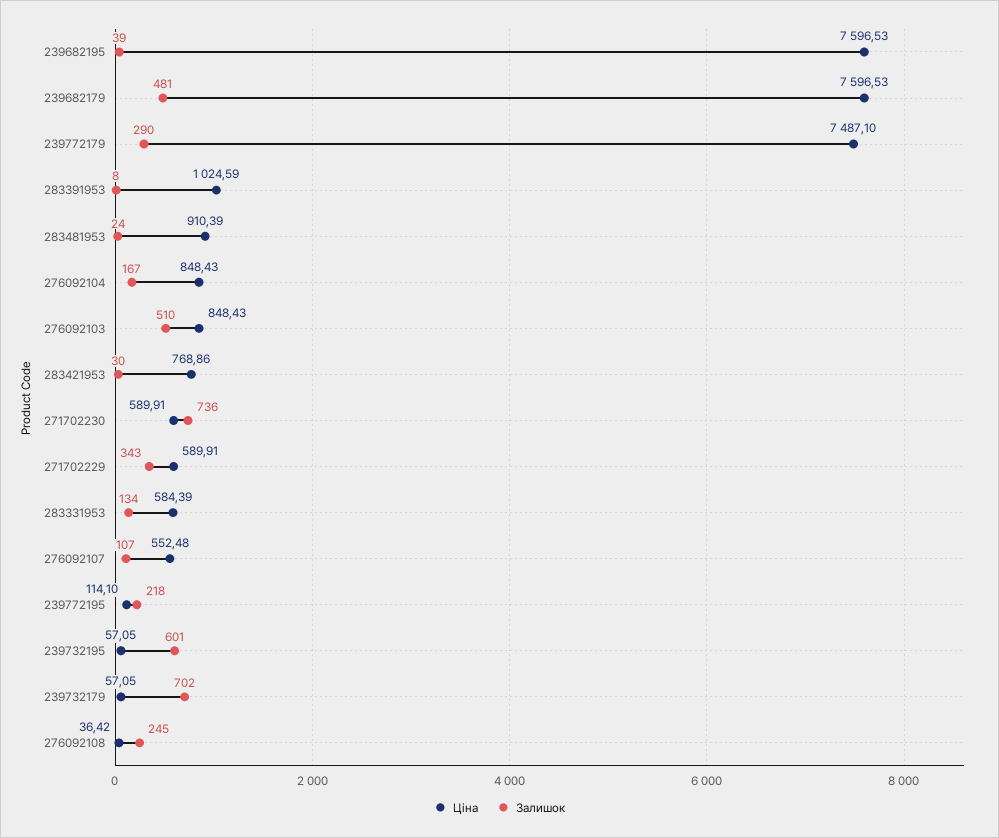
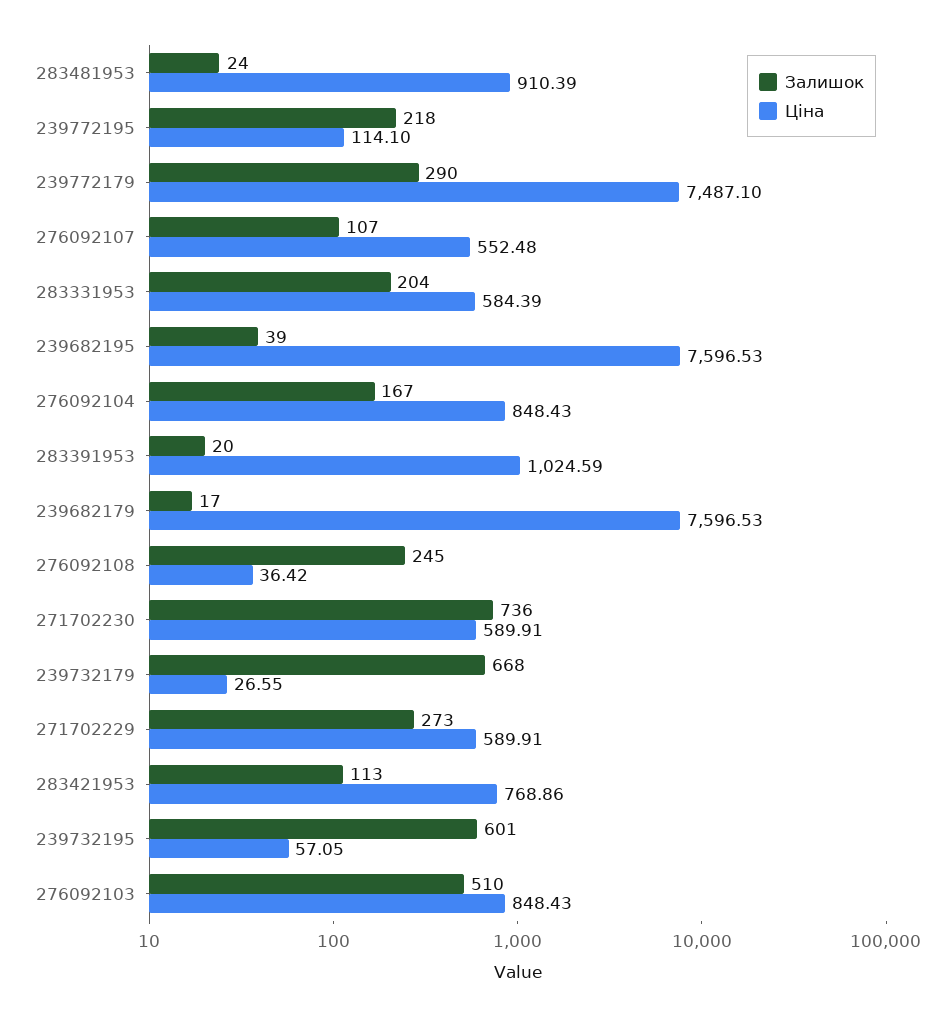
Залишок, 239682179: 481 -> 17
Залишок, 283391953: 8 -> 20
Залишок, 283421953: 30 -> 113
Залишок, 271702229: 343 -> 273
Залишок, 283331953: 134 -> 204
Ціна, 239732179: 57.05 -> 26.55
Залишок, 239732179: 702 -> 668

